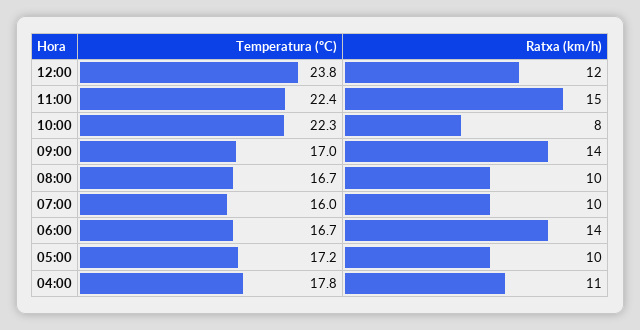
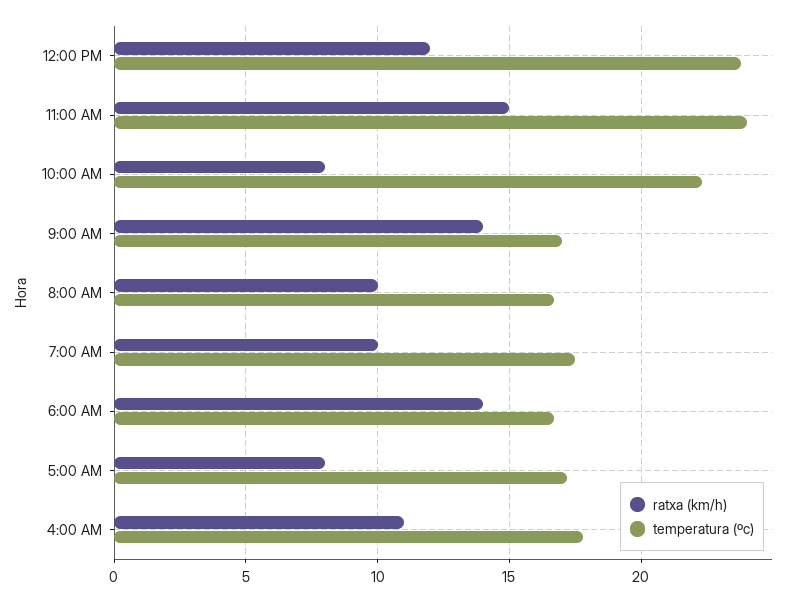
Temperatura (ºC), 11:00: 22.4 -> 24
Temperatura (ºC), 07:00: 16 -> 17.5
Ratxa (km/h), 05:00: 10 -> 8

